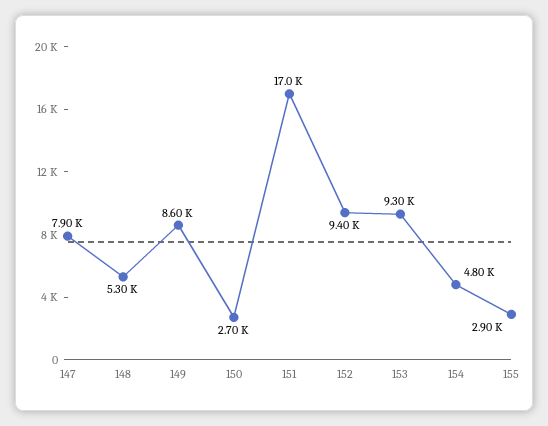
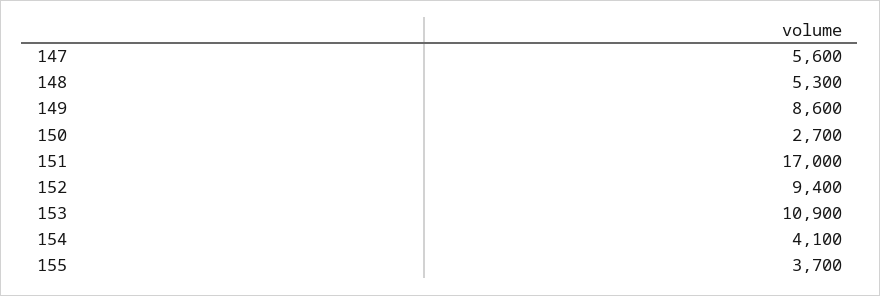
147: 7900 -> 5600
153: 9300 -> 10900
154: 4800 -> 4100
155: 2900 -> 3700

